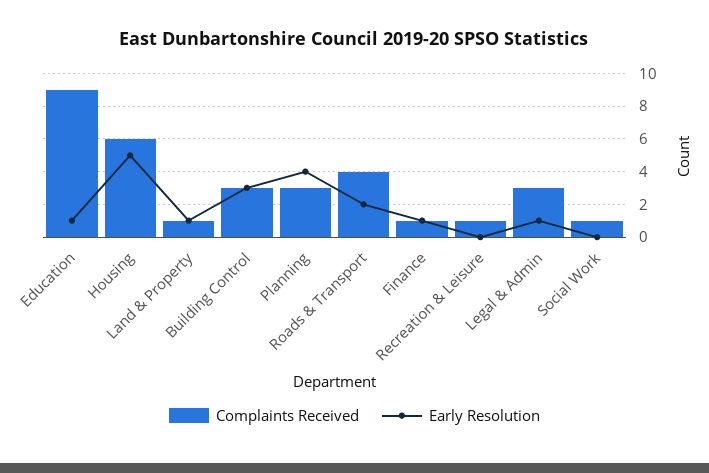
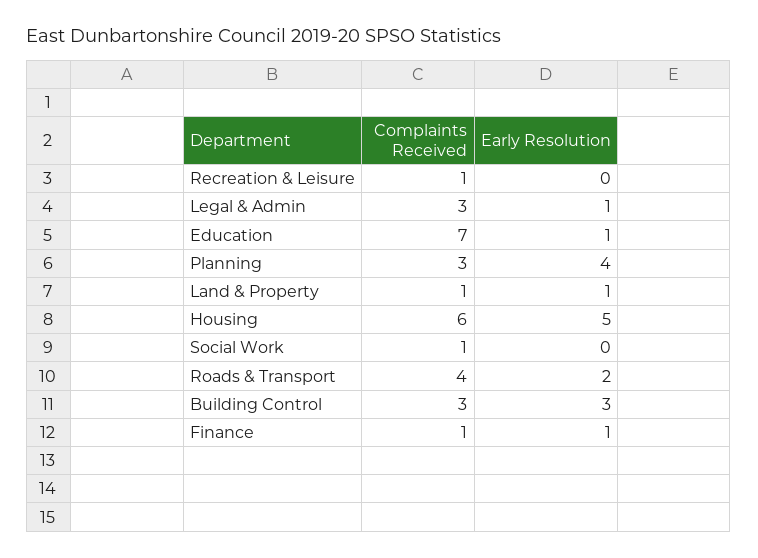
Complaints Received, Education: 9 -> 7

